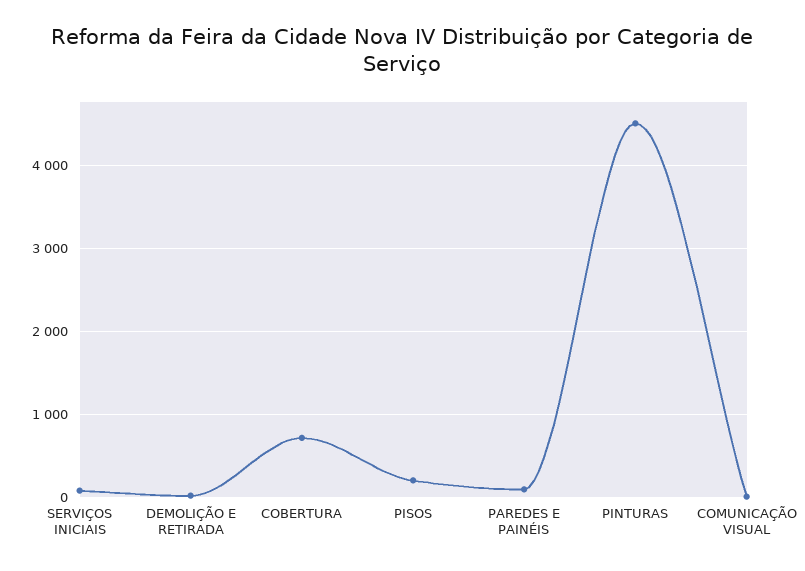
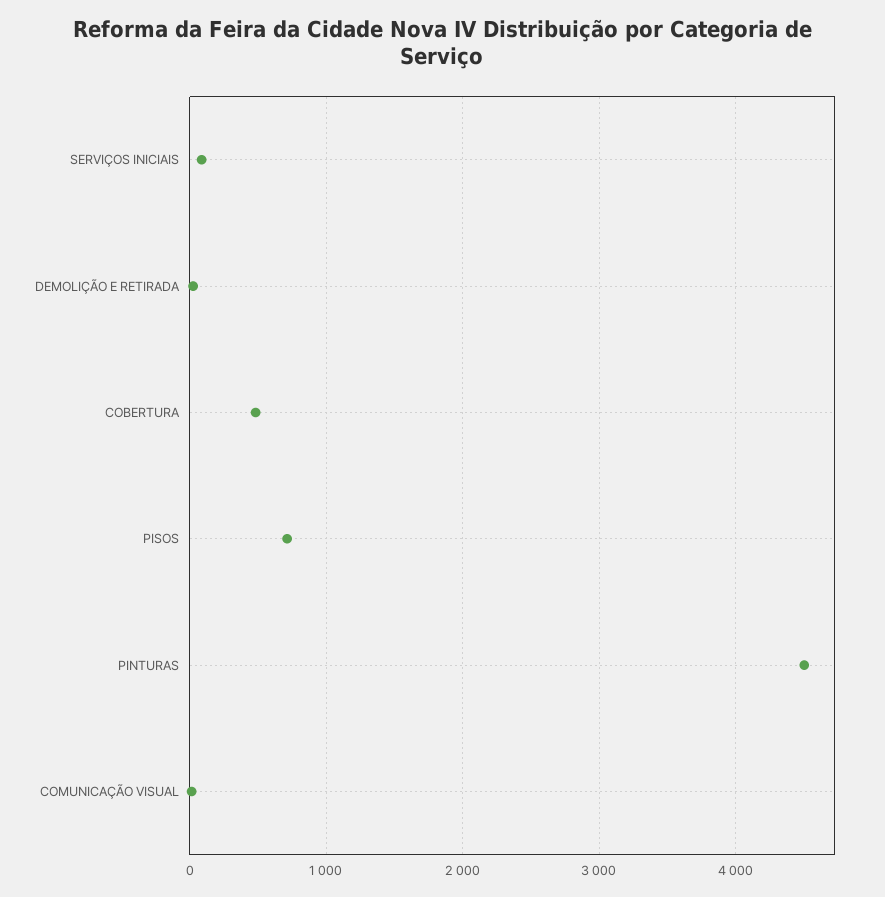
COBERTURA: 700 -> 500
PISOS: 200 -> 700
PAREDES E PAINÉIS: 100 -> none

